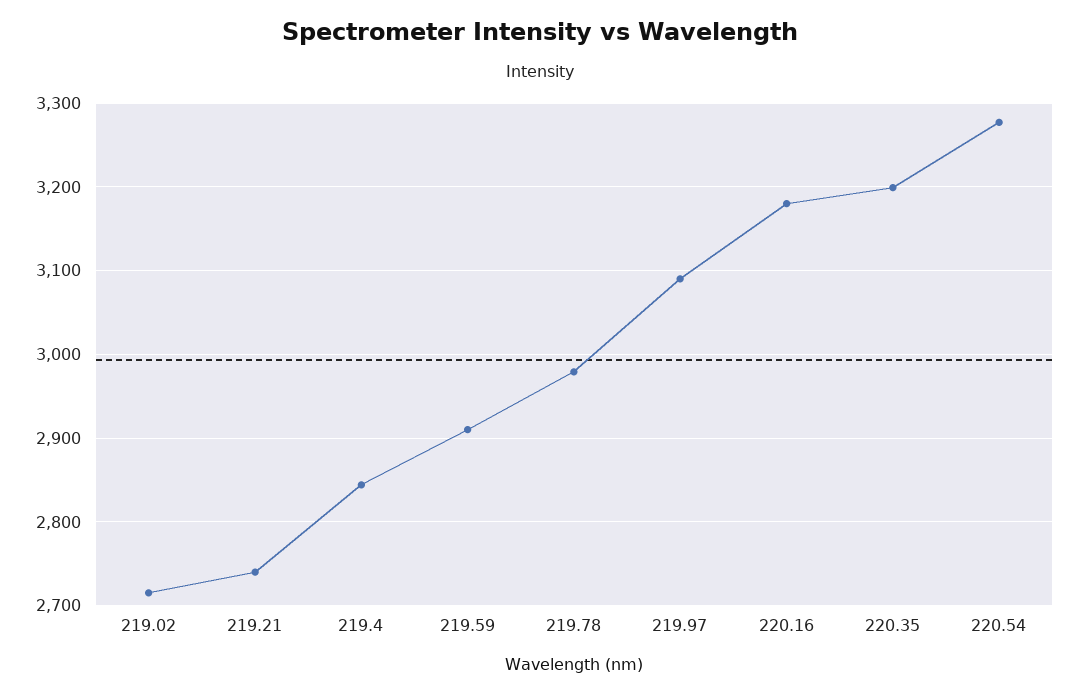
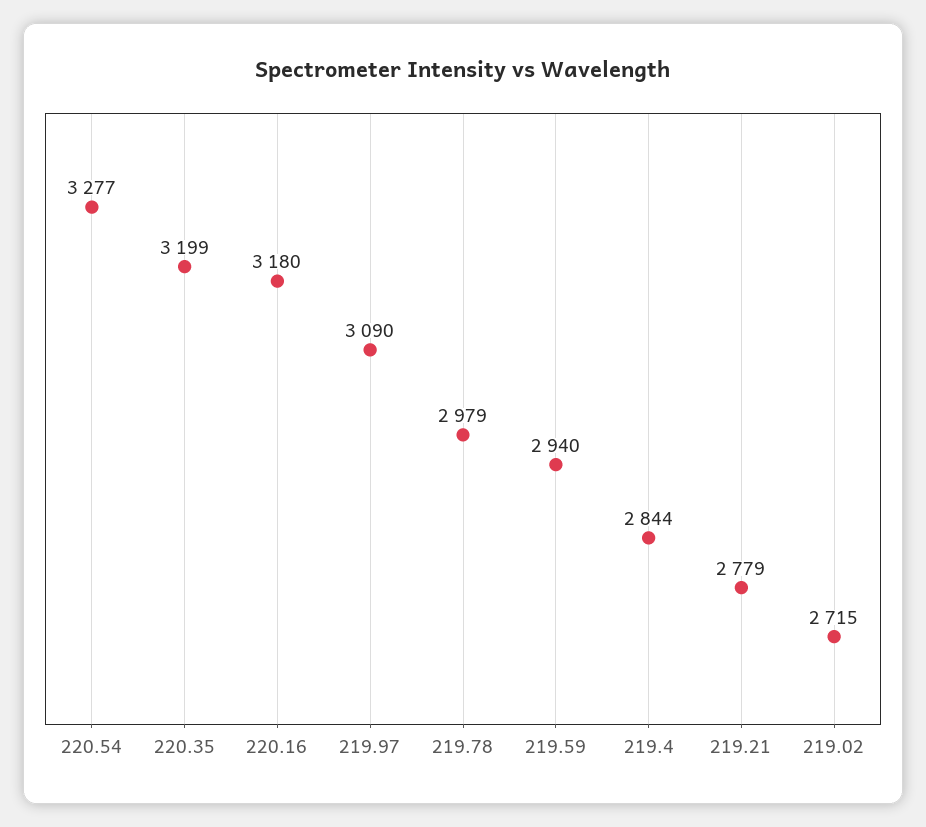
219.21: 2740 -> 2779
219.59: 2910 -> 2940

